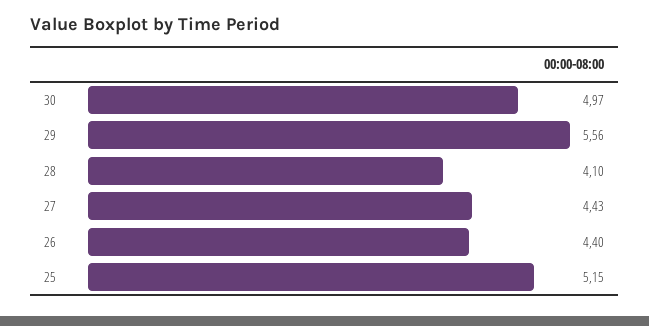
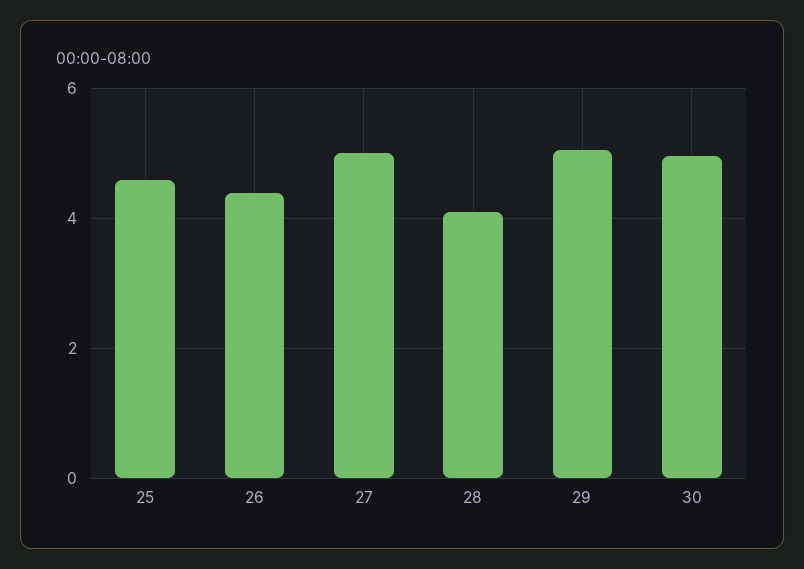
29: 5.56 -> 5
27: 4.43 -> 5
25: 5.15 -> 4.6

